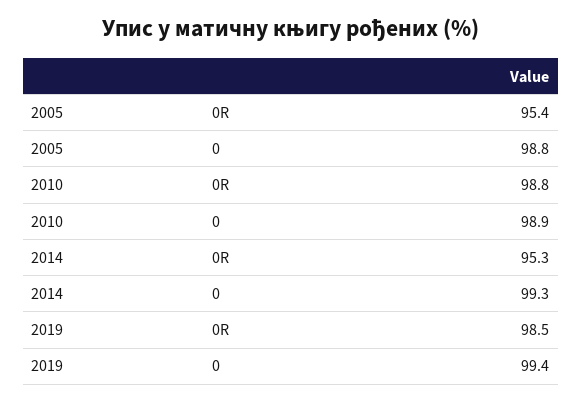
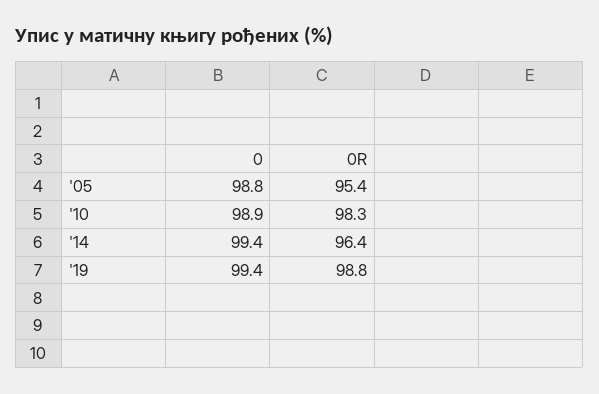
2010, 0R: 98.8 -> 98.3
2014, 0R: 95.3 -> 96.4
2014, 0: 99.3 -> 99.4
2019, 0R: 98.5 -> 98.8

